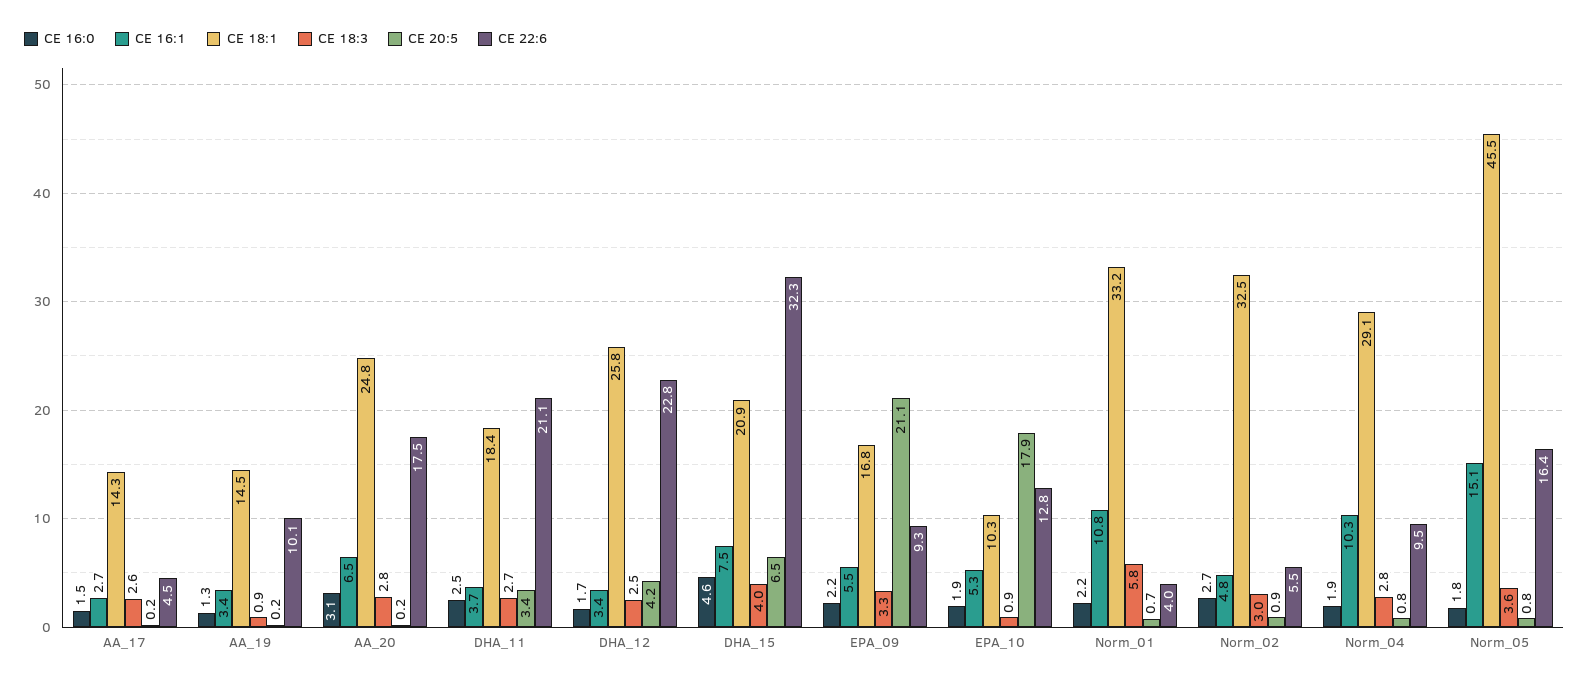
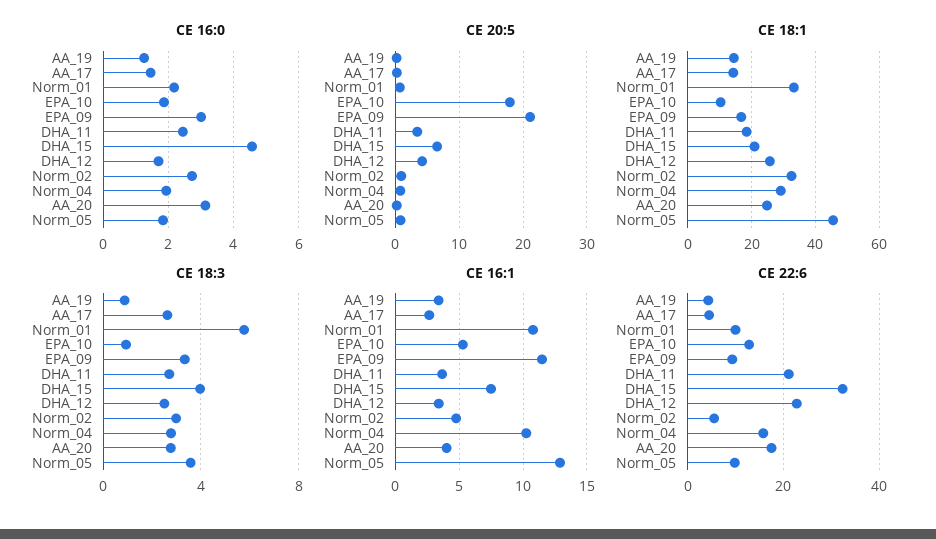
CE 22:6, AA_19: 10.1 -> 4
CE 16:1, AA_20: 6.5 -> 4
CE 16:0, EPA_09: 2.2 -> 3
CE 16:1, EPA_09: 5.5 -> 11.5
CE 22:6, Norm_01: 4 -> 10
CE 22:6, Norm_04: 9.5 -> 16
CE 16:1, Norm_05: 15.1 -> 13
CE 22:6, Norm_05: 16.4 -> 10

